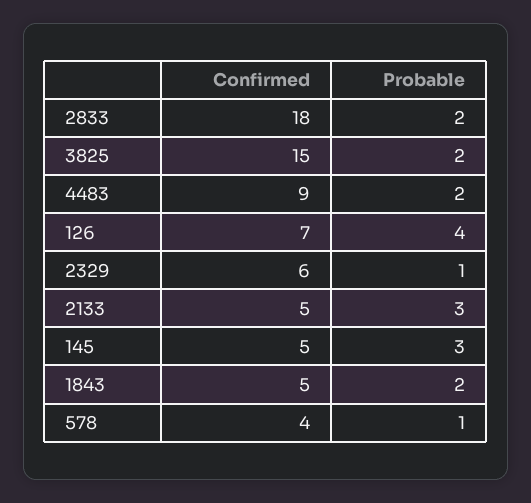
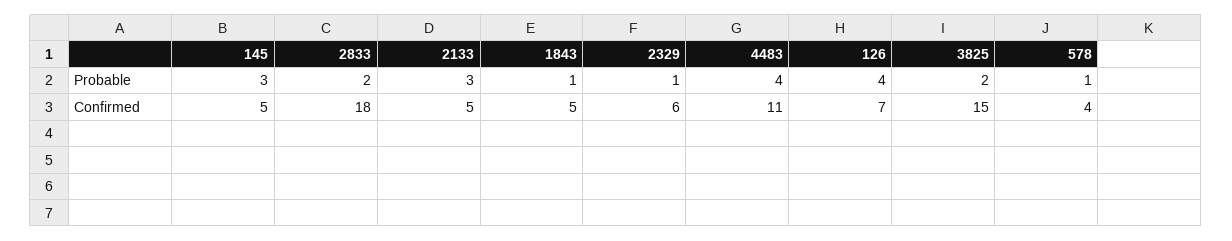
Confirmed, 4483: 9 -> 11
Probable, 4483: 2 -> 4
Probable, 1843: 2 -> 1

